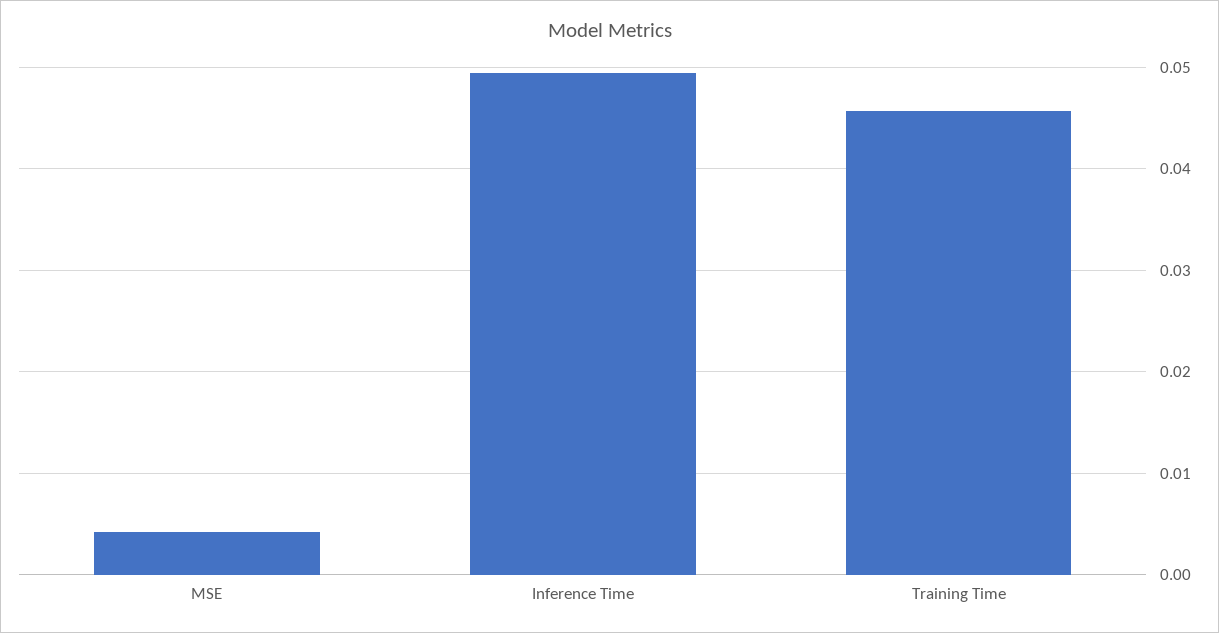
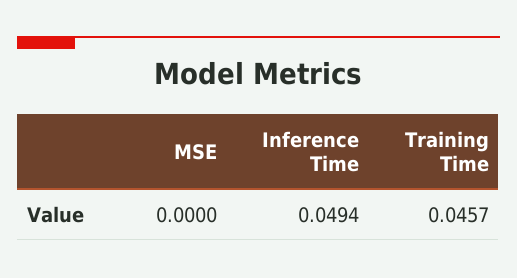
MSE: 0.004 -> 0

